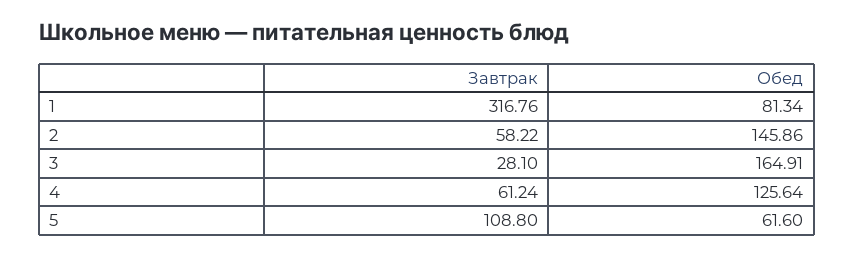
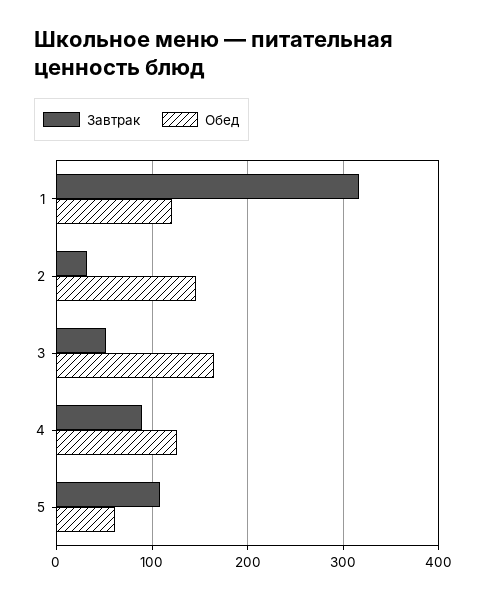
Обед, 1: 81.34 -> 120
Завтрак, 2: 58.22 -> 30
Завтрак, 3: 28.1 -> 50
Завтрак, 4: 61.24 -> 90

